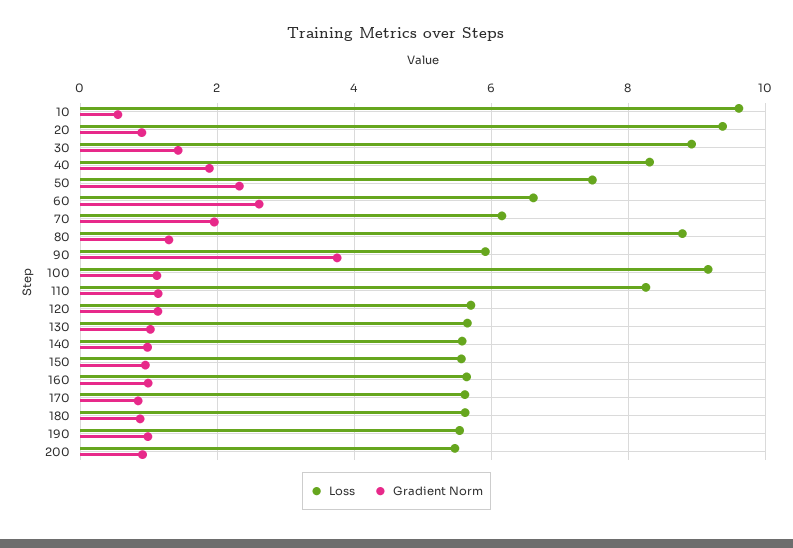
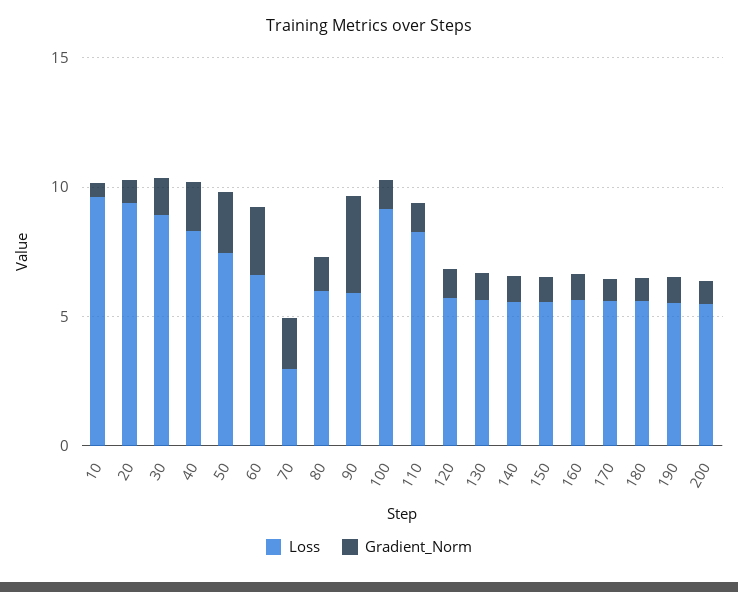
Loss, 70: 6.2 -> 3
Loss, 80: 8.8 -> 6

